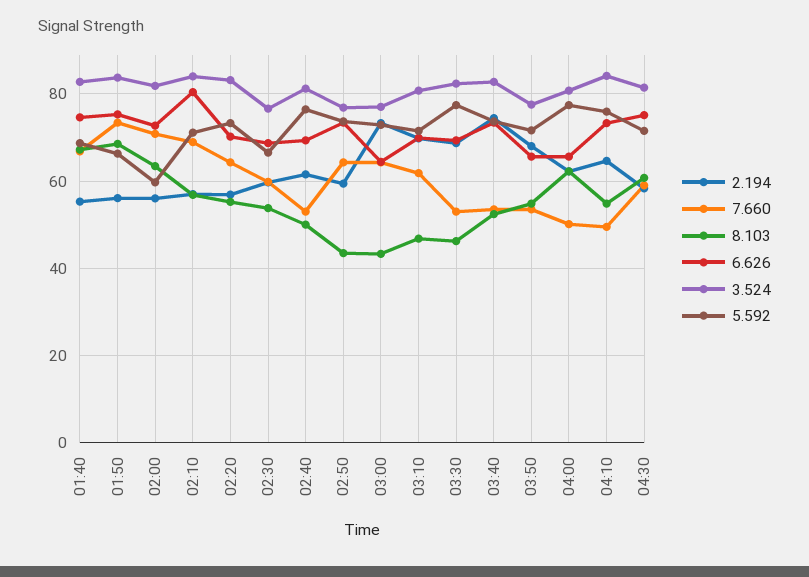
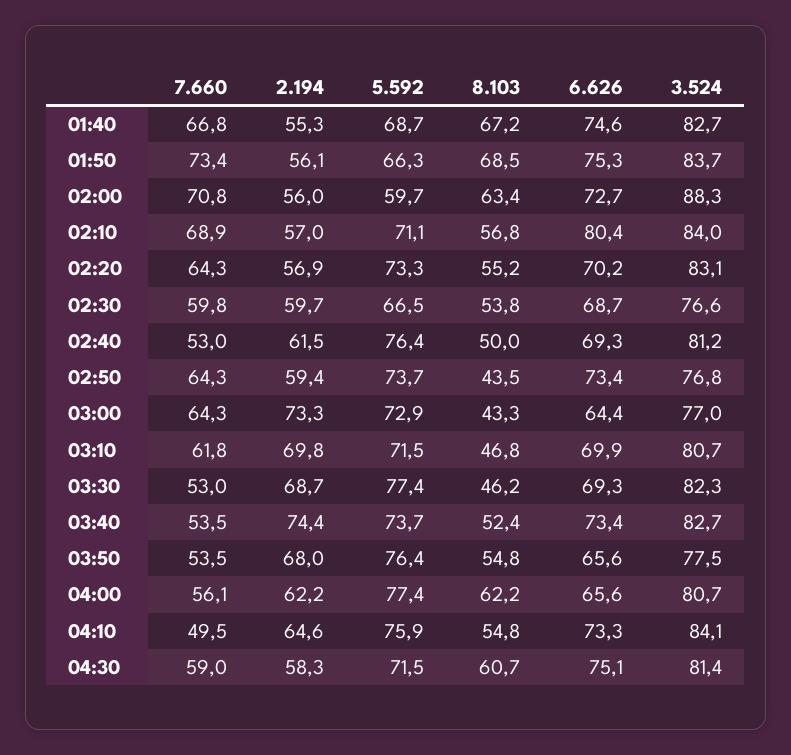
3.524, 02:00: 82 -> 88.3
5.592, 03:50: 72 -> 76.4
7.660, 04:00: 50 -> 56.1

